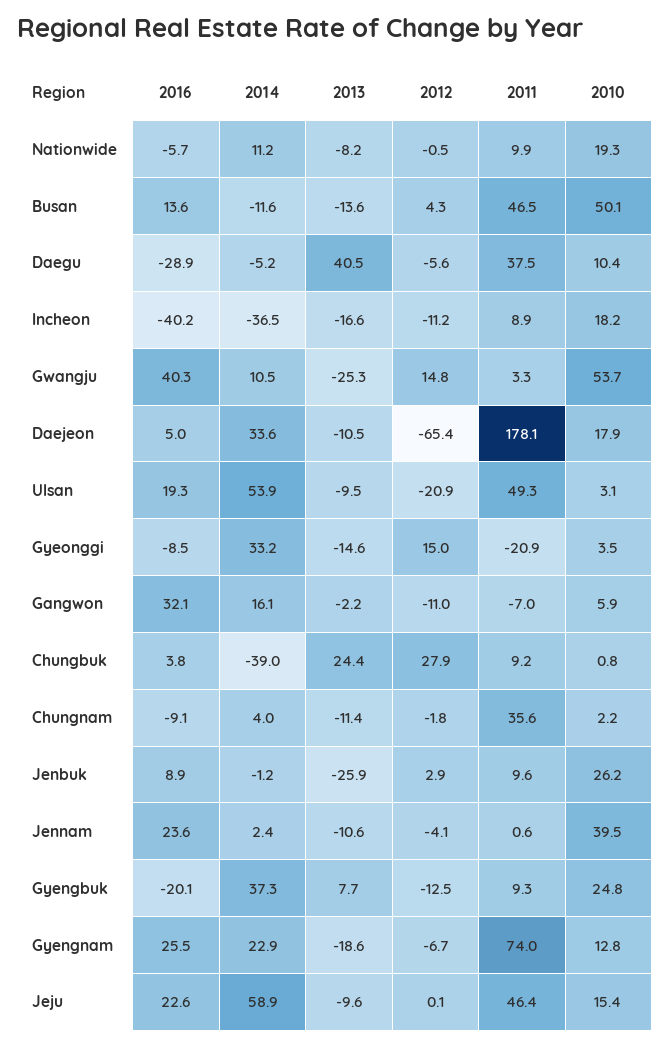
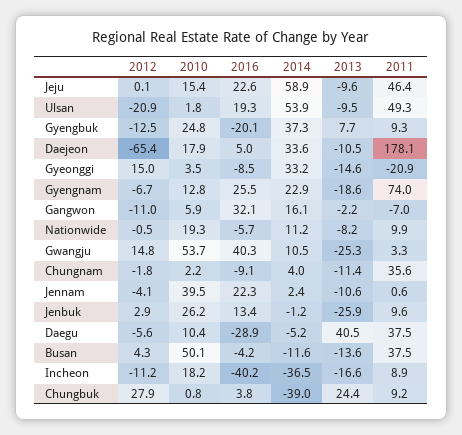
2016, Busan: 13.6 -> -4.2
2011, Busan: 46.5 -> 37.5
2010, Ulsan: 3.1 -> 1.8
2016, Jenbuk: 8.9 -> 13.4
2016, Jennam: 23.6 -> 22.3

